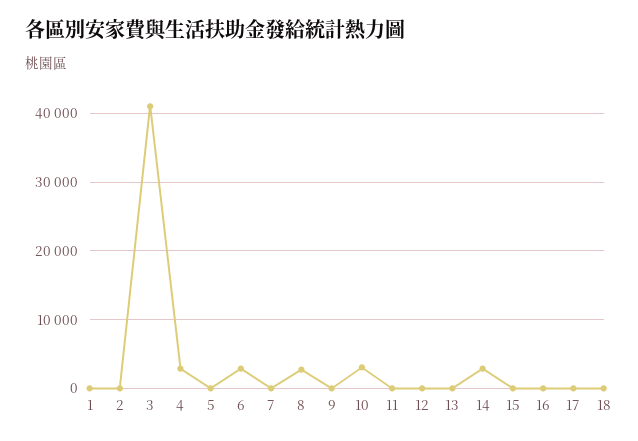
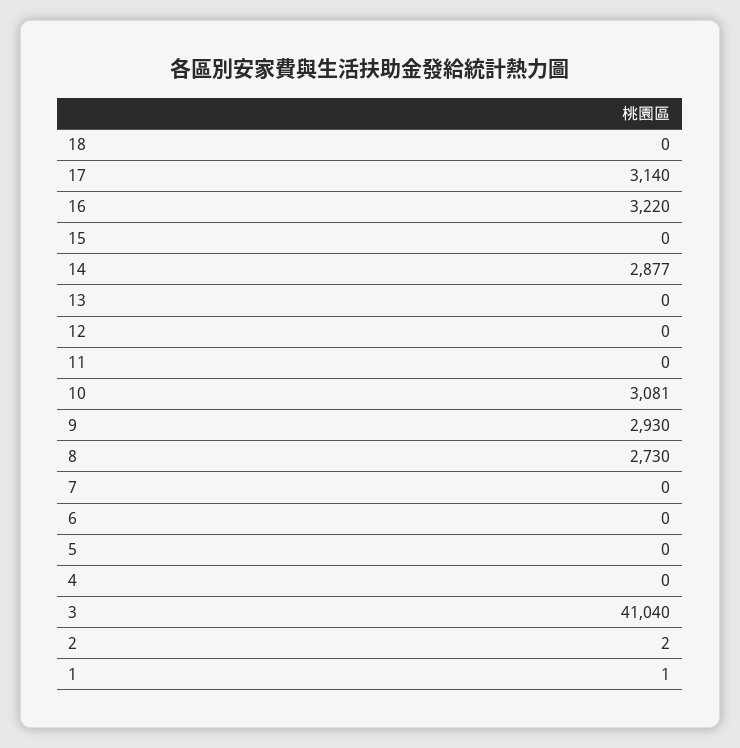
4: 3000 -> 0
6: 3000 -> 0
9: 0 -> 2930
16: 0 -> 3220
17: 0 -> 3140

